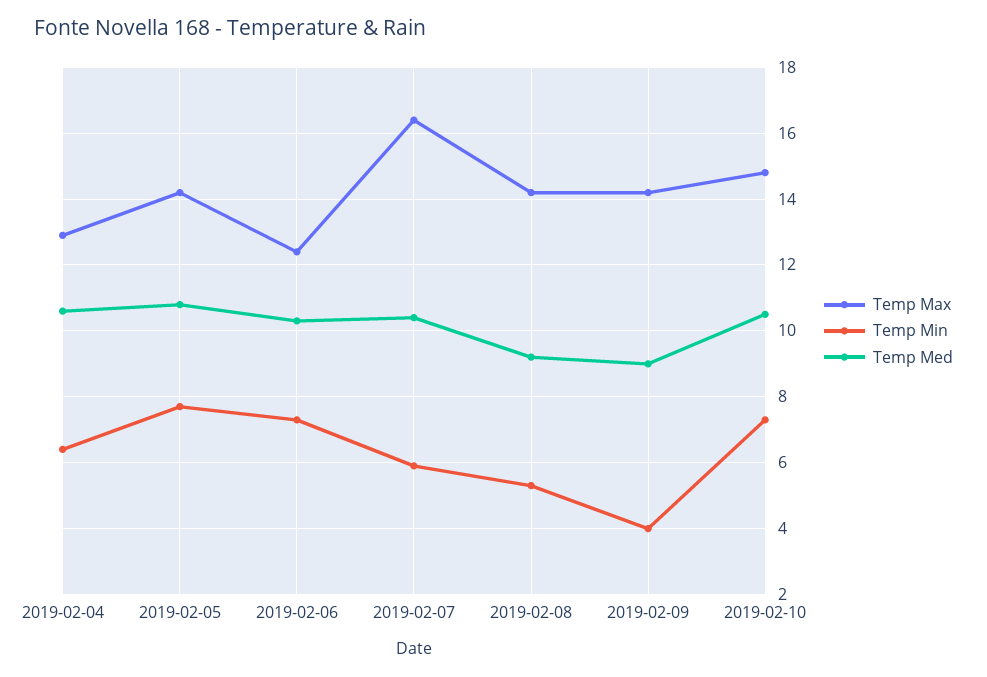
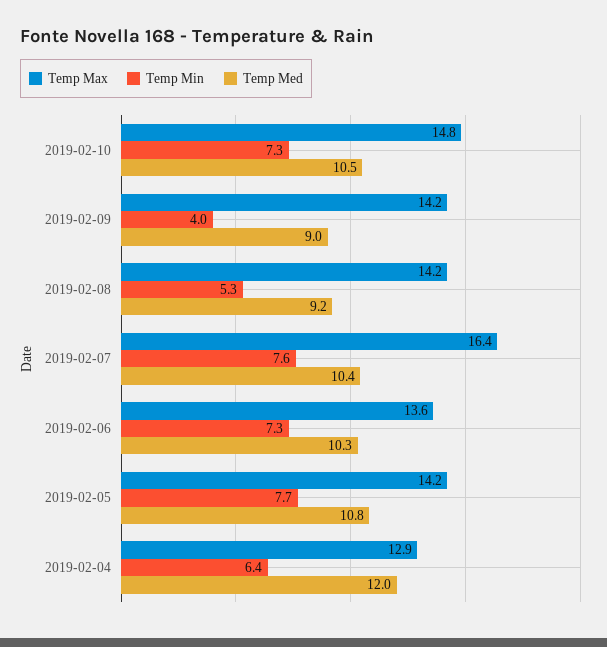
Temp Med, 2019-02-04: 10.5 -> 12
Temp Max, 2019-02-06: 12.5 -> 13.6
Temp Min, 2019-02-07: 6 -> 7.6

